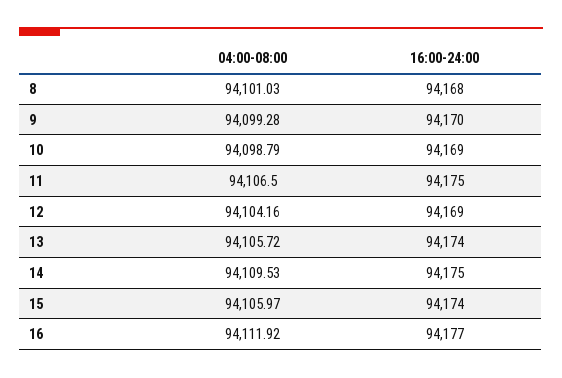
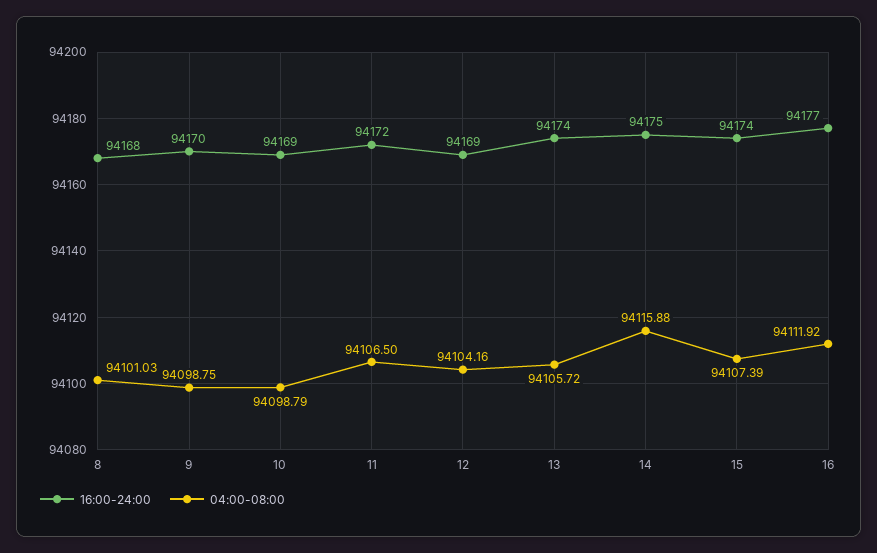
04:00-08:00, 9: 94099.28 -> 94098.75
16:00-24:00, 11: 94175 -> 94172
04:00-08:00, 14: 94109.53 -> 94115.88
04:00-08:00, 15: 94105.97 -> 94107.39

